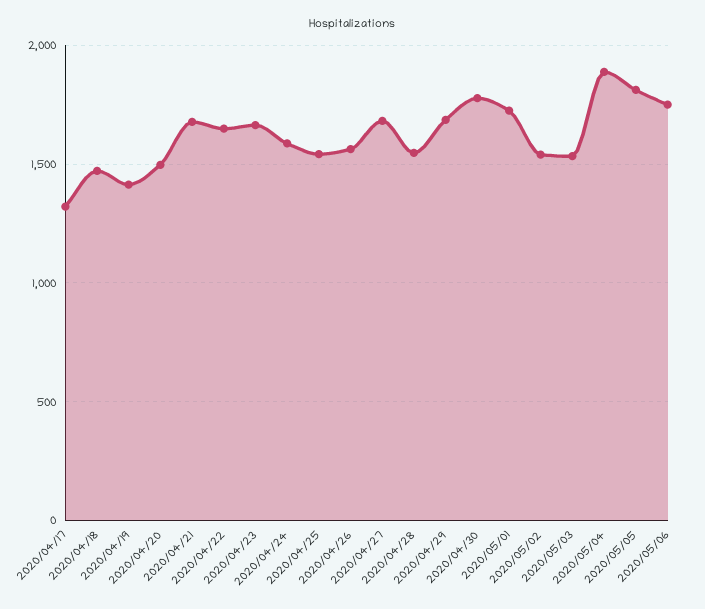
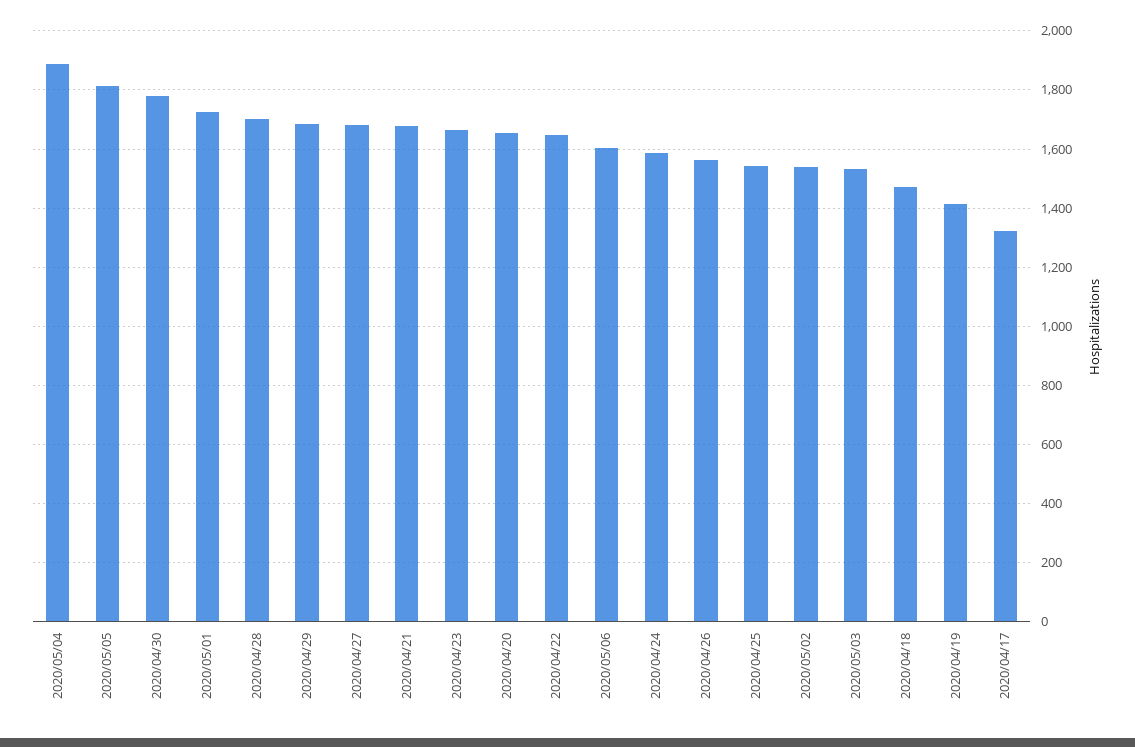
2020/04/20: 1500 -> 1650
2020/04/28: 1550 -> 1700
2020/05/06: 1750 -> 1600

